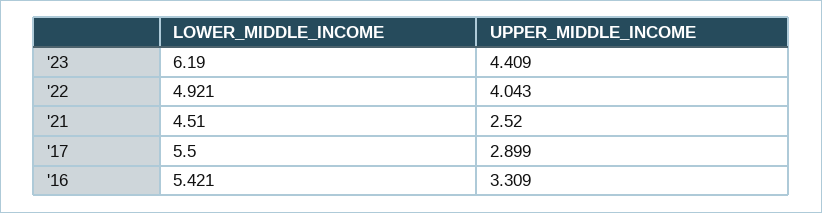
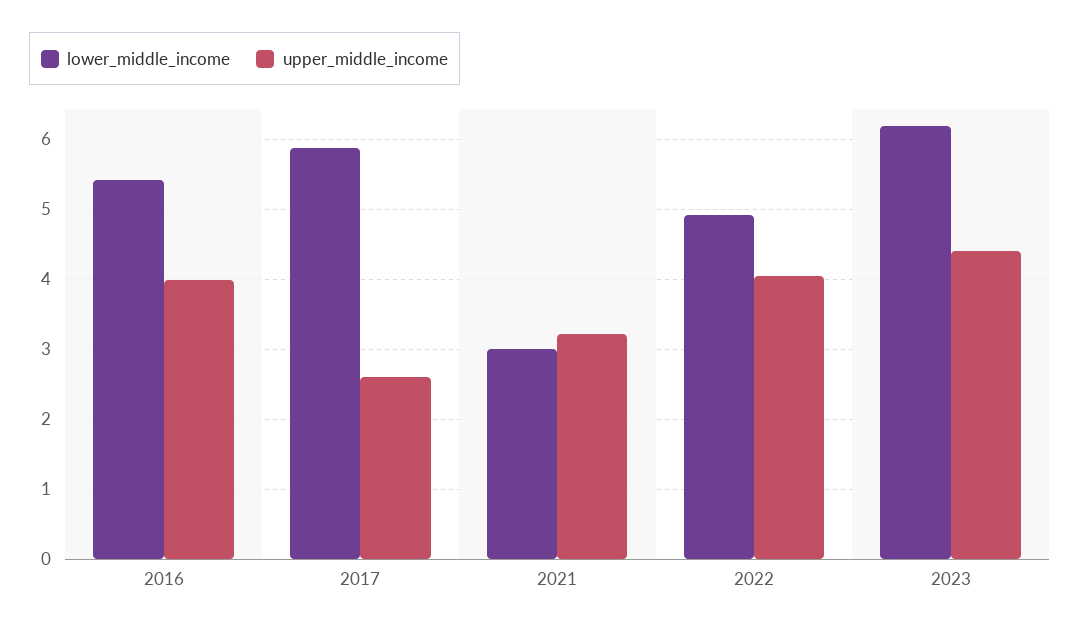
LOWER_MIDDLE_INCOME, '21: 4.51 -> 3
UPPER_MIDDLE_INCOME, '21: 2.52 -> 3.2
LOWER_MIDDLE_INCOME, '17: 5.5 -> 5.9
UPPER_MIDDLE_INCOME, '17: 2.899 -> 2.6
UPPER_MIDDLE_INCOME, '16: 3.309 -> 4

